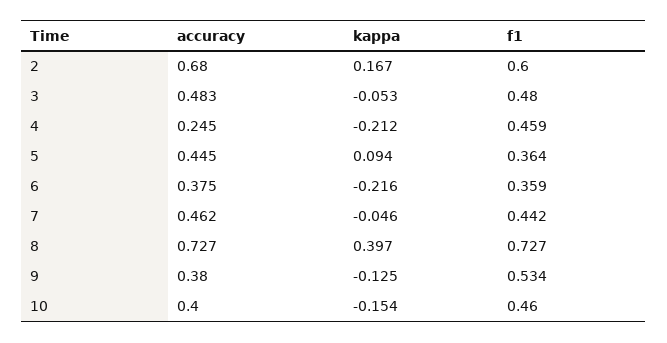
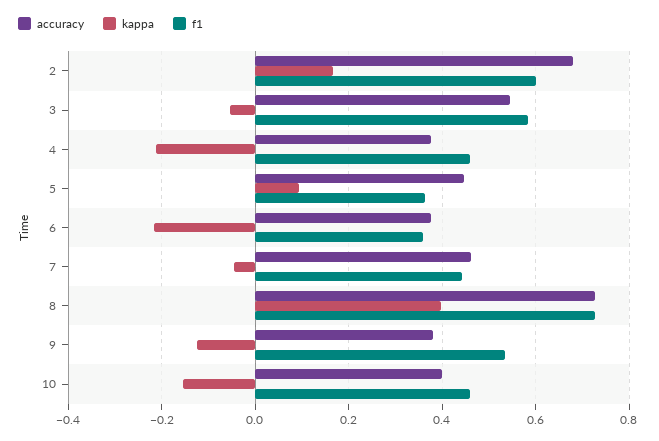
accuracy, 3: 0.483 -> 0.54
f1, 3: 0.48 -> 0.58
accuracy, 4: 0.245 -> 0.38

